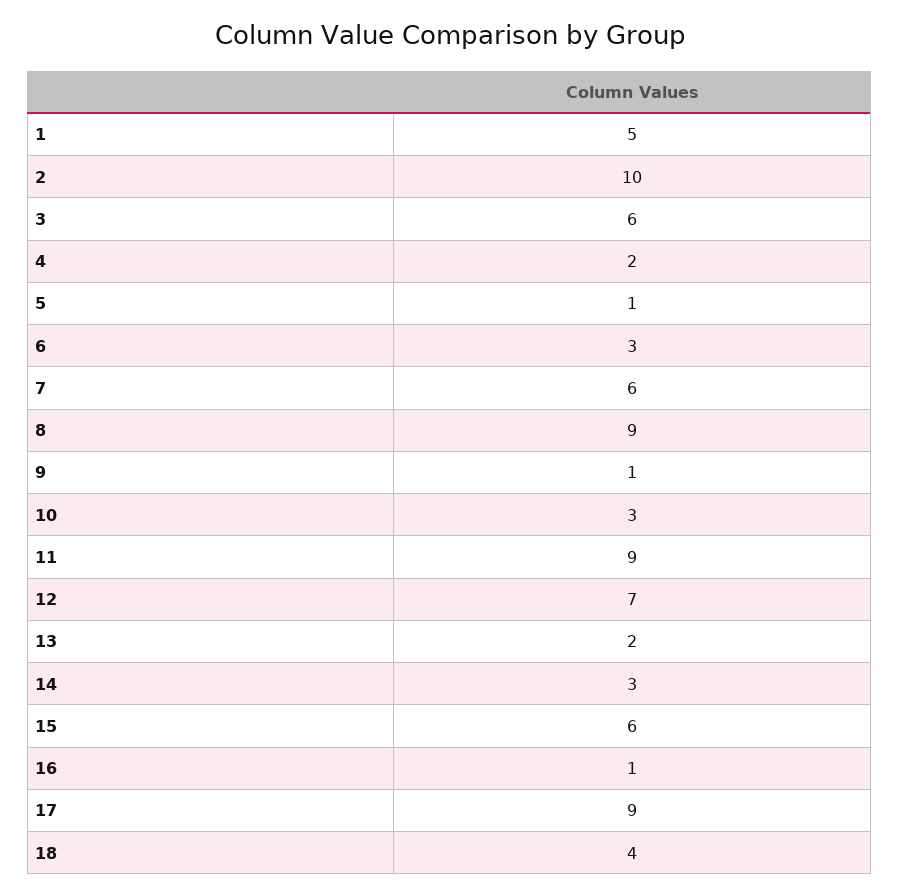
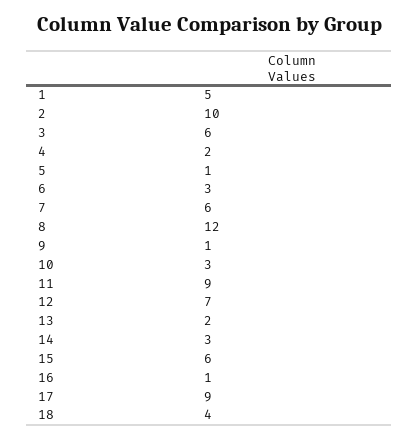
8: 9 -> 12

